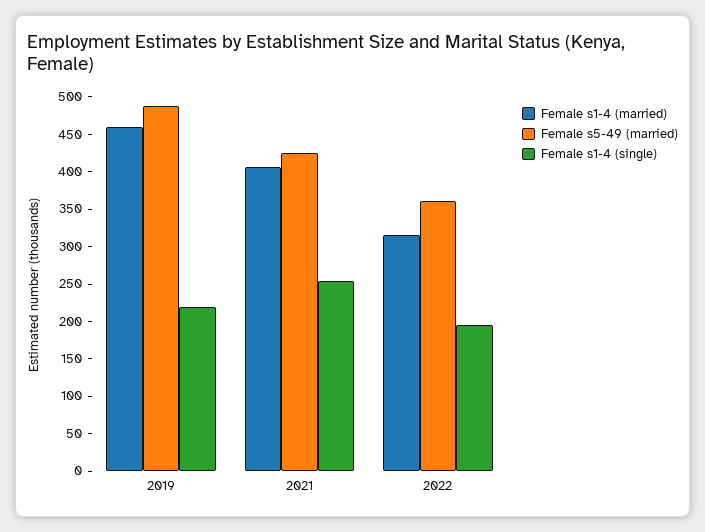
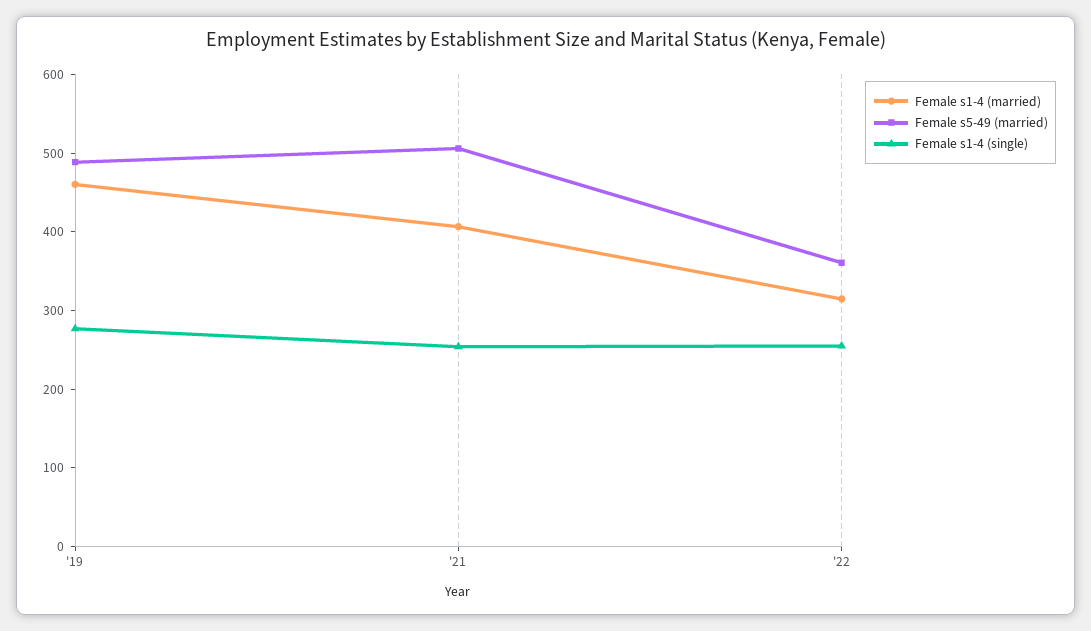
Female s1-4 (single), 2019: 225 -> 280
Female s5-49 (married), 2021: 425 -> 500
Female s1-4 (single), 2022: 200 -> 260

